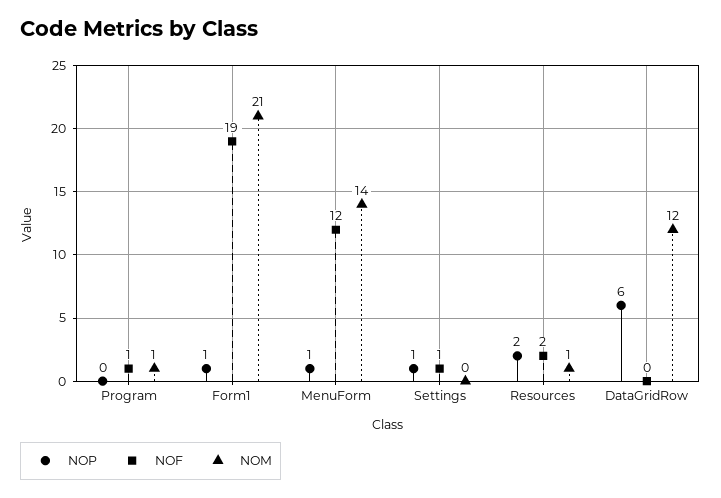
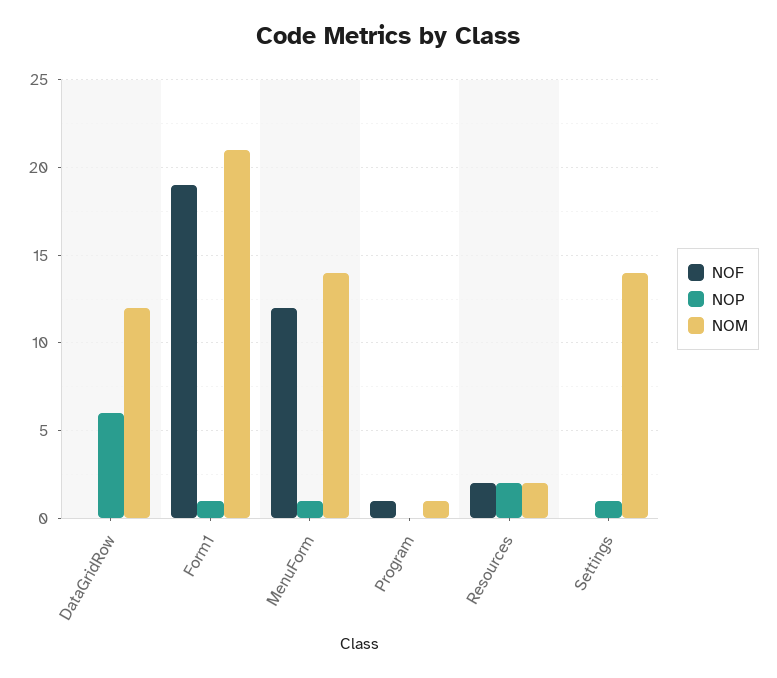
NOF, Settings: 1 -> 0
NOM, Settings: 0 -> 14
NOM, Resources: 1 -> 2

